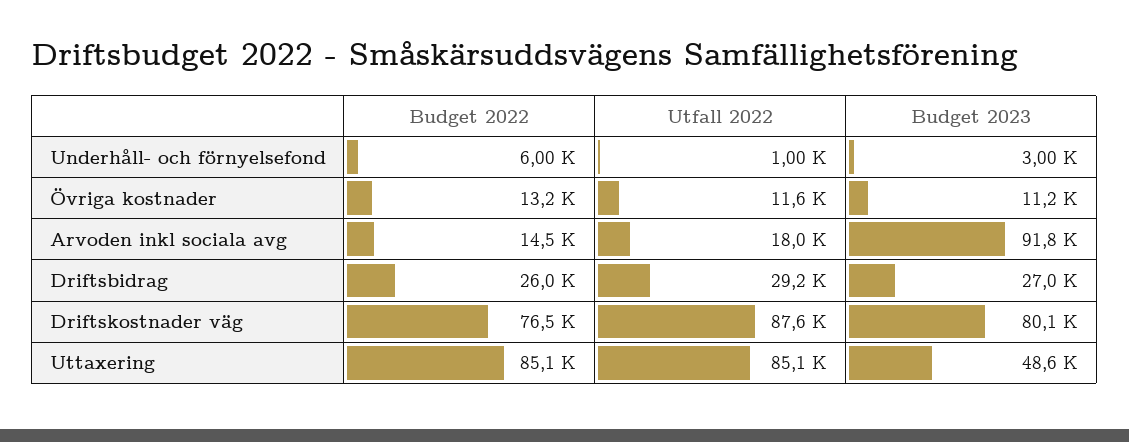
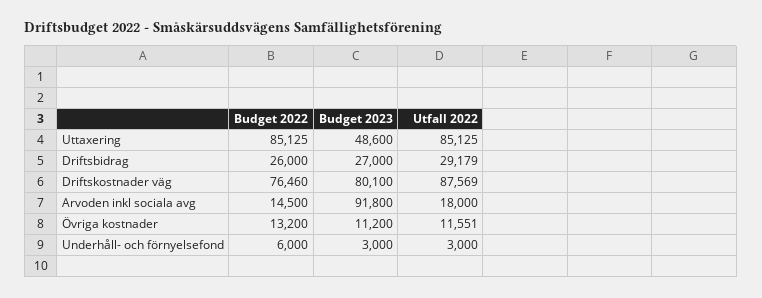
Utfall 2022, Underhåll- och förnyelsefond: 1000 -> 3000

